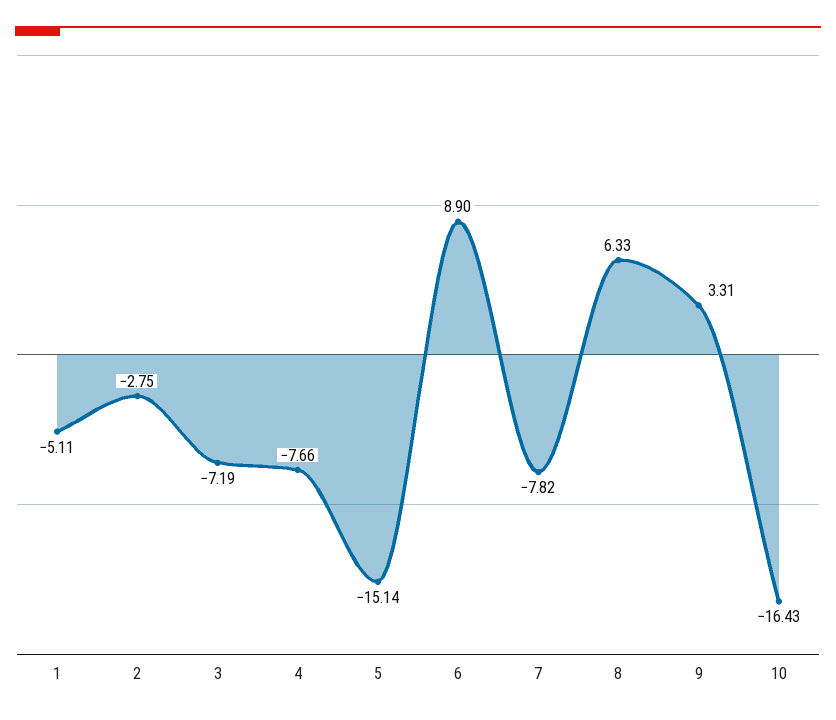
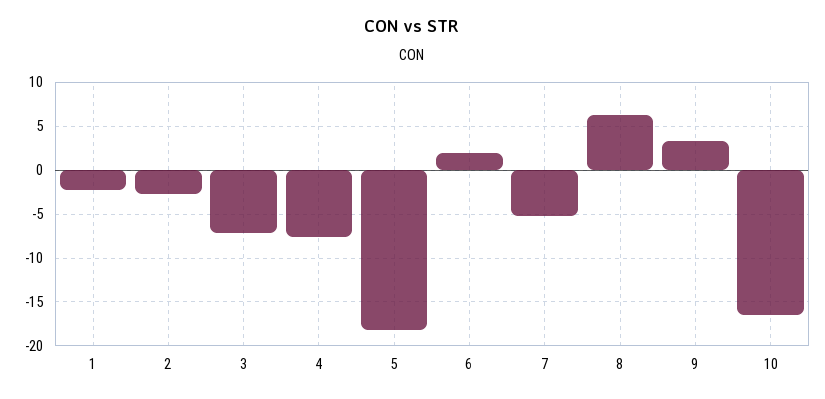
1: -5.11 -> -2
5: -15.14 -> -18
6: 8.9 -> 2
7: -7.82 -> -5

